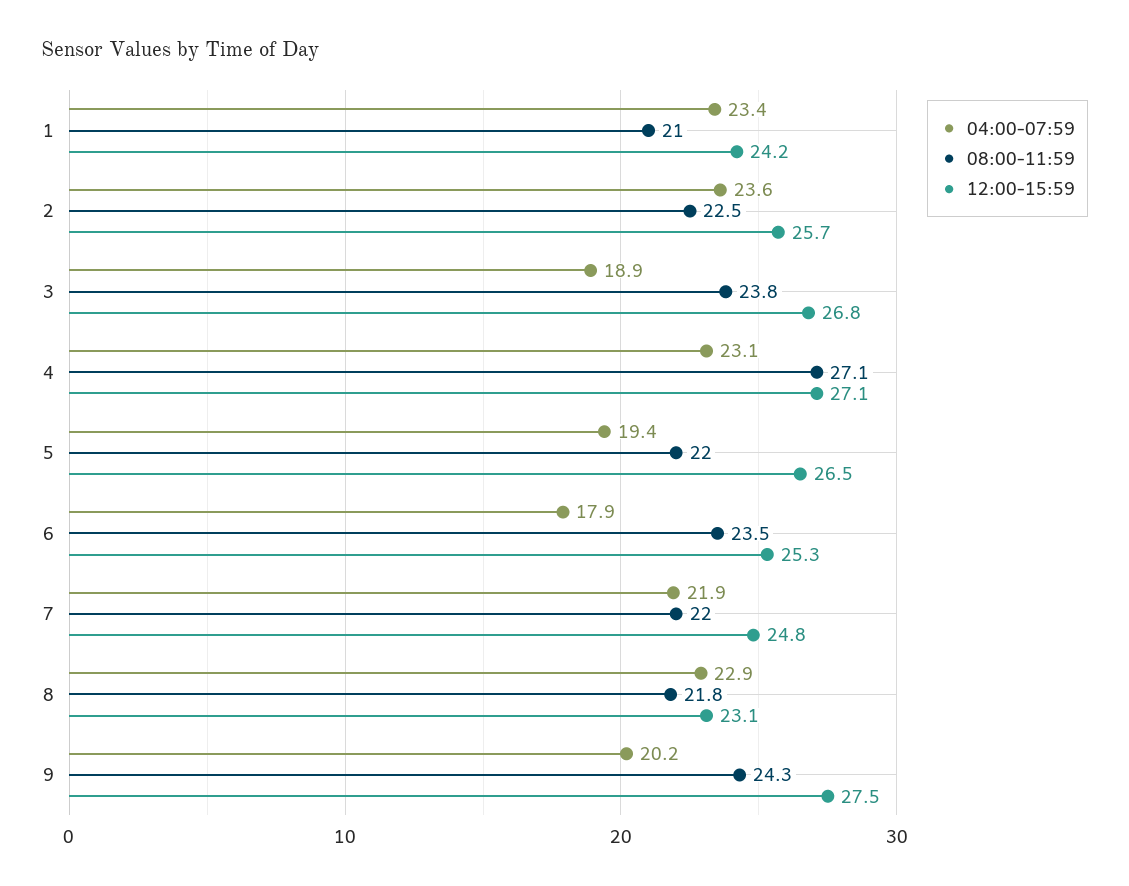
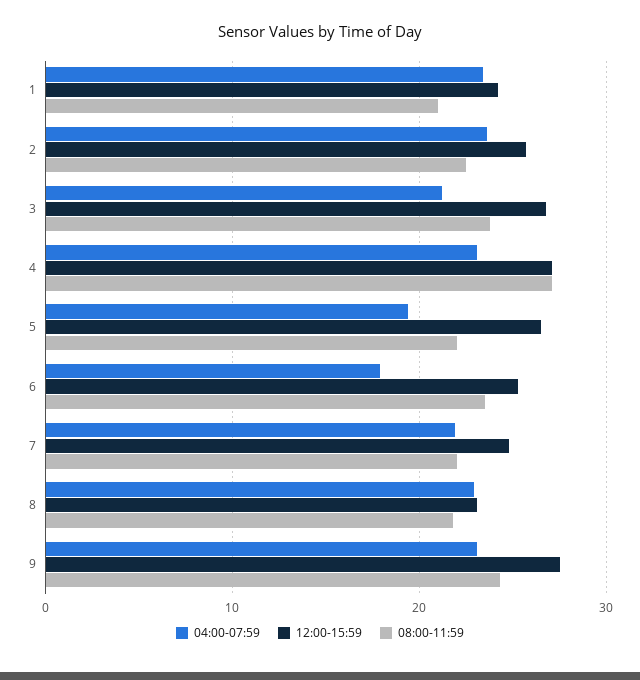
04:00-07:59, 3: 18.9 -> 21
04:00-07:59, 9: 20.2 -> 23

